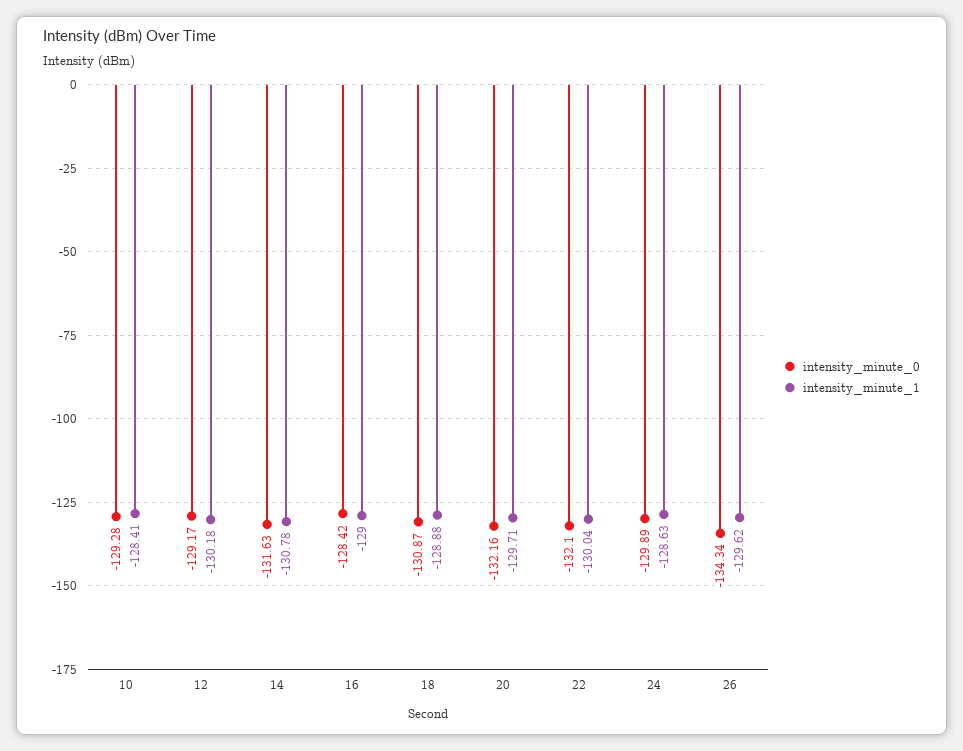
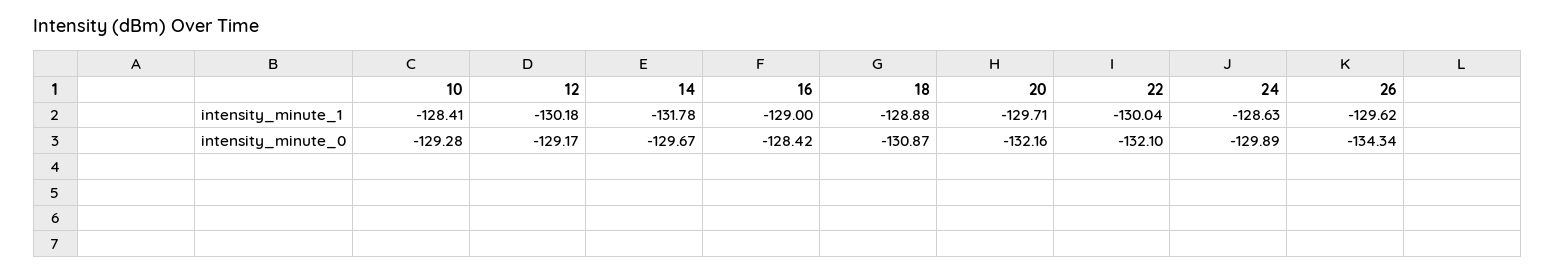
intensity_minute_0, 14: -131.63 -> -129.67
intensity_minute_1, 14: -130.78 -> -131.78

